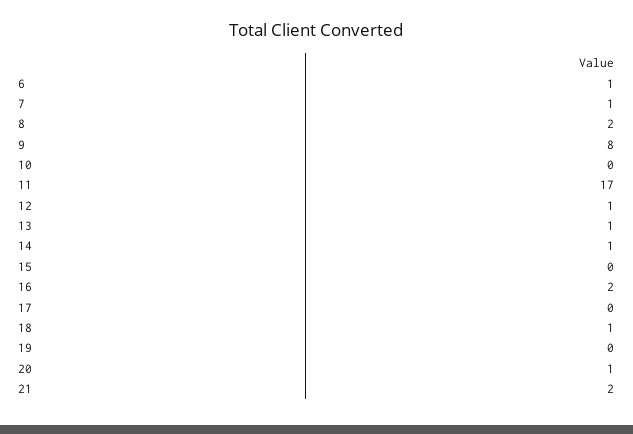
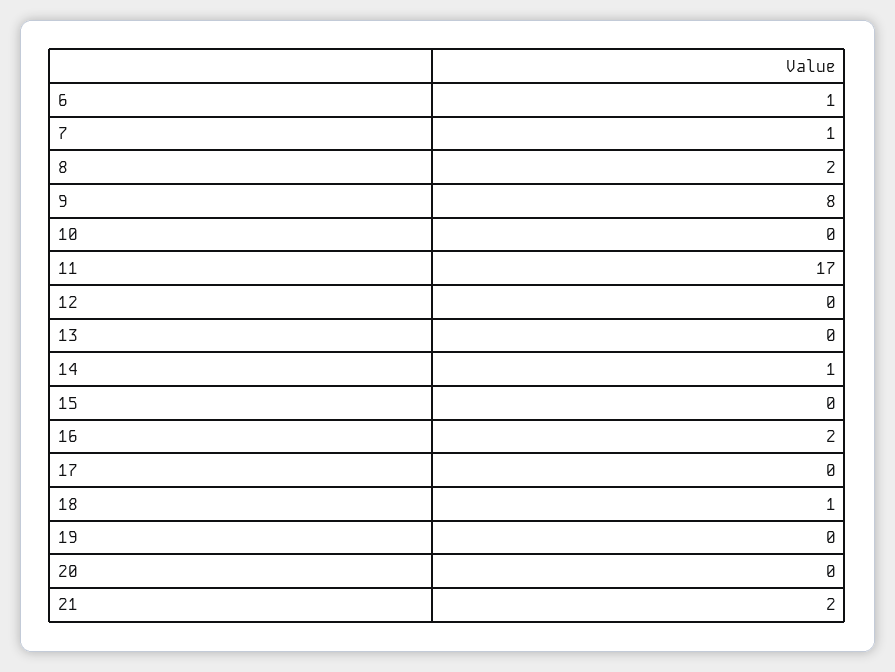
12: 1 -> 0
13: 1 -> 0
20: 1 -> 0

